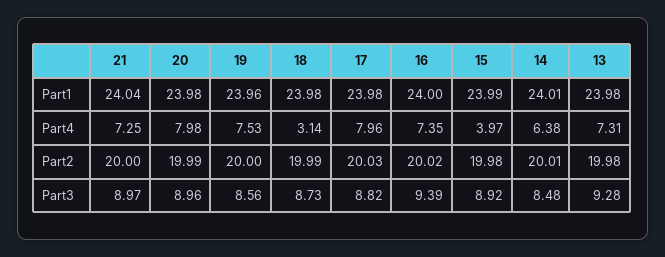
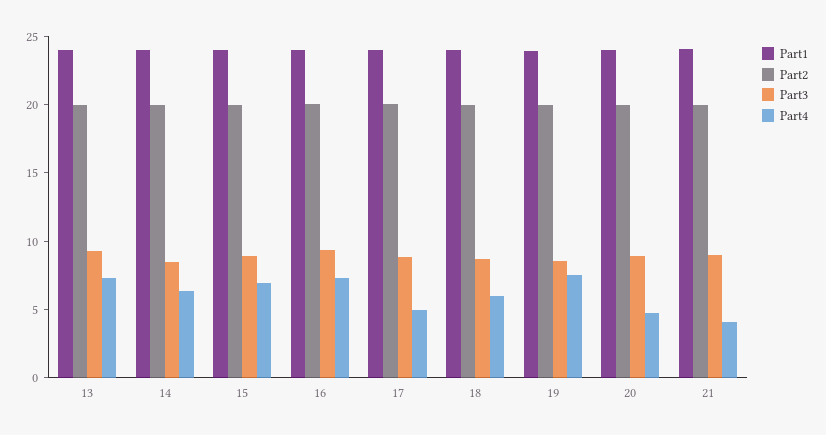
Part4, 21: 7.25 -> 4
Part4, 20: 7.98 -> 5
Part4, 18: 3.14 -> 6
Part4, 17: 7.96 -> 5
Part4, 15: 3.97 -> 7

